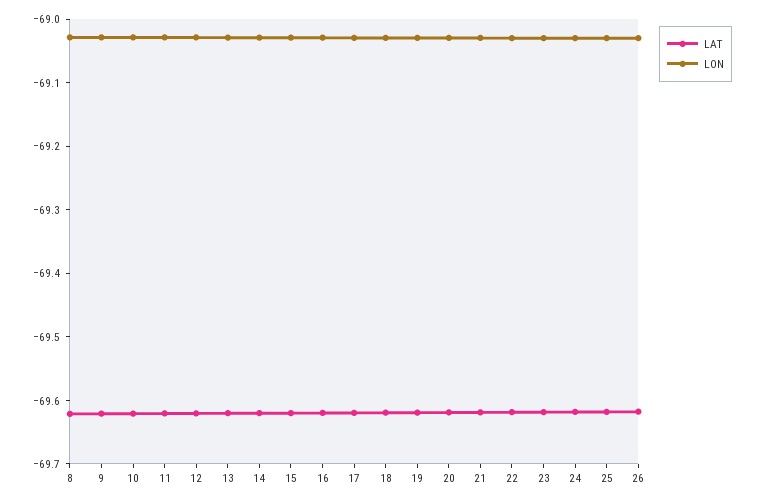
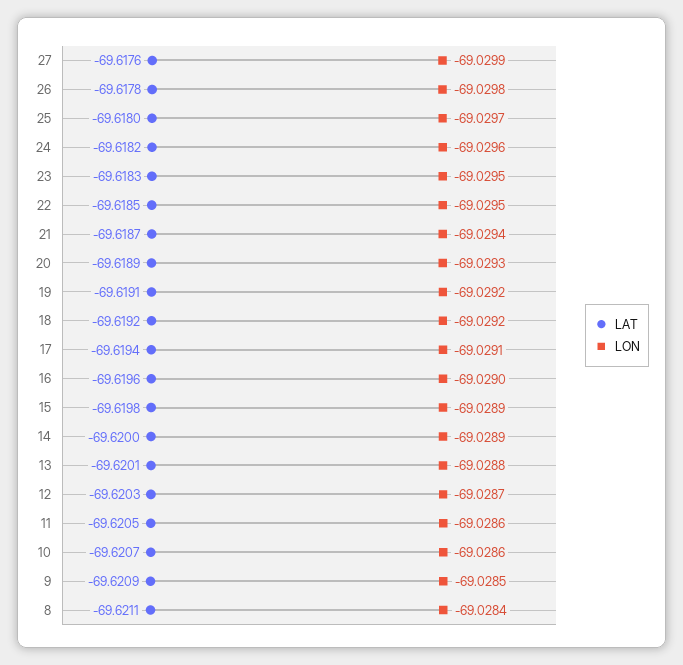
LAT, 27: none -> -69.6176
LON, 27: none -> -69.0299

